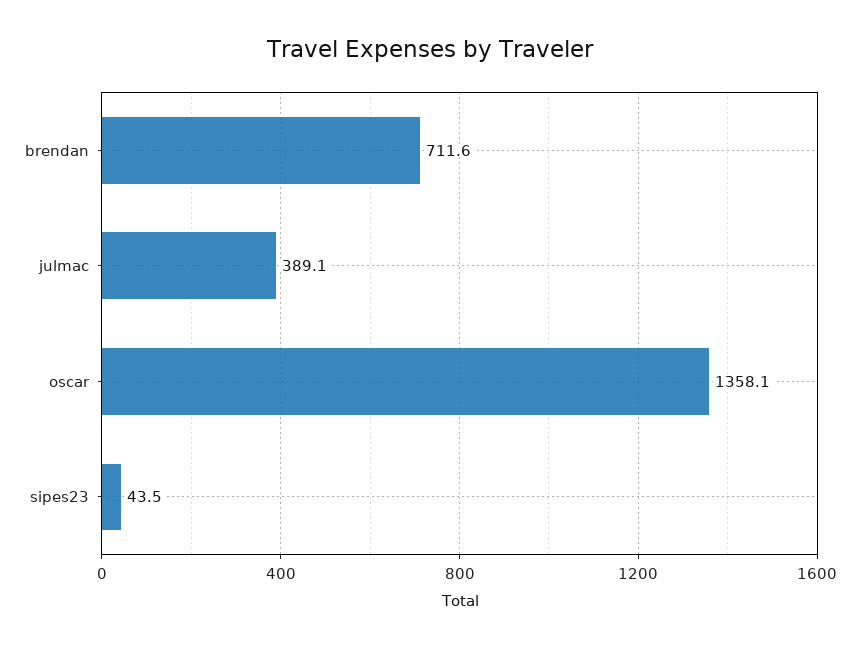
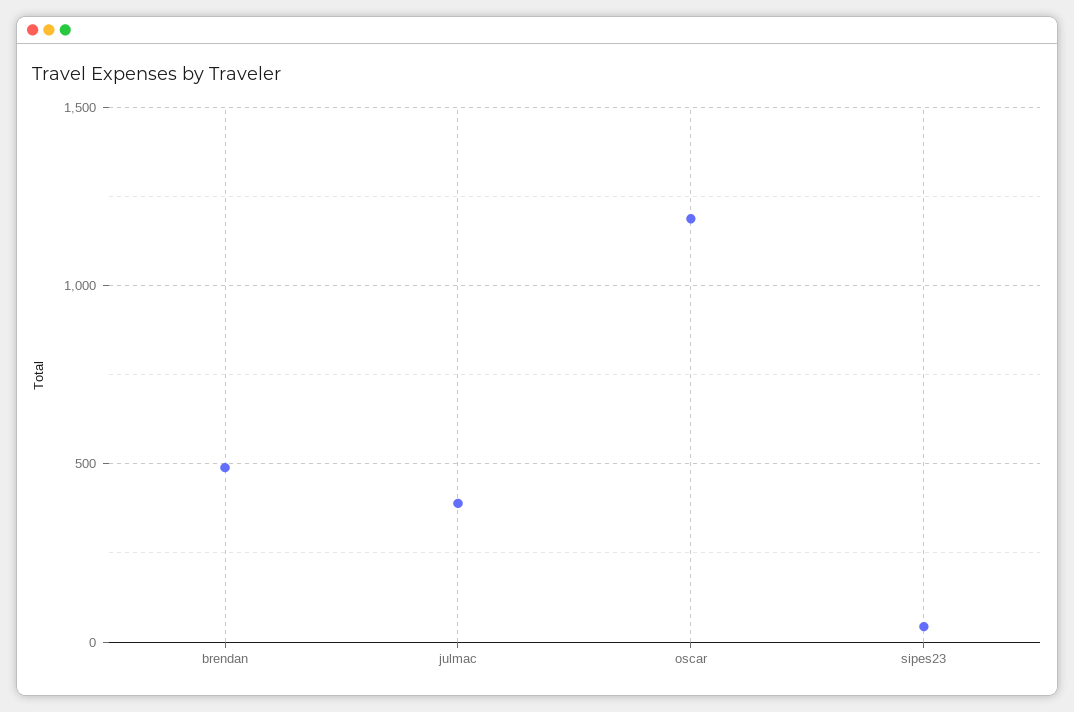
brendan: 711.6 -> 500
oscar: 1358.1 -> 1200

